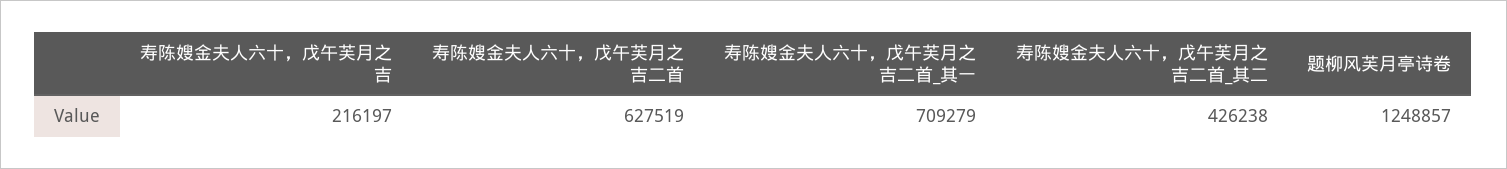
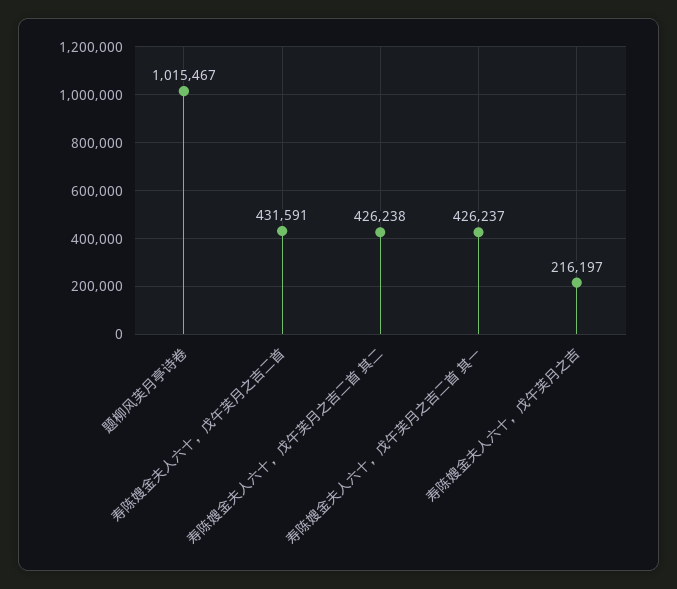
寿陈嫂金夫人六十，戊午芙月之吉二首: 627519 -> 431591
寿陈嫂金夫人六十，戊午芙月之吉二首_其一: 709279 -> 426237
题柳风芙月亭诗卷: 1248857 -> 1015467

